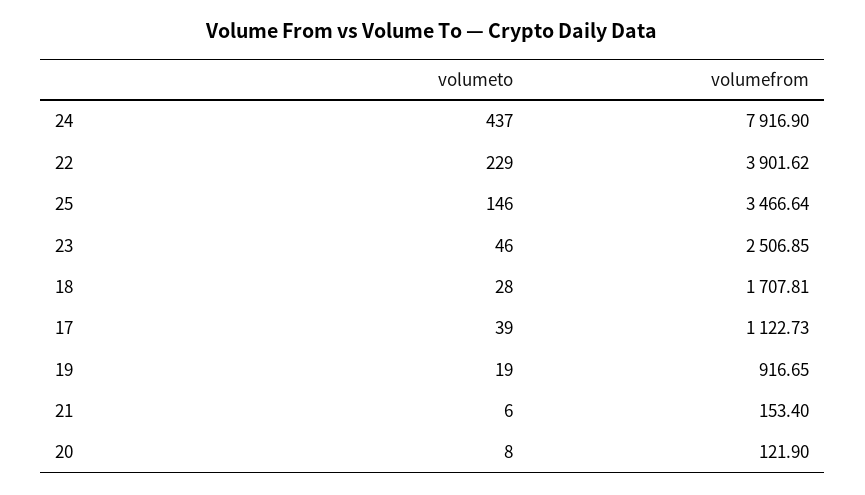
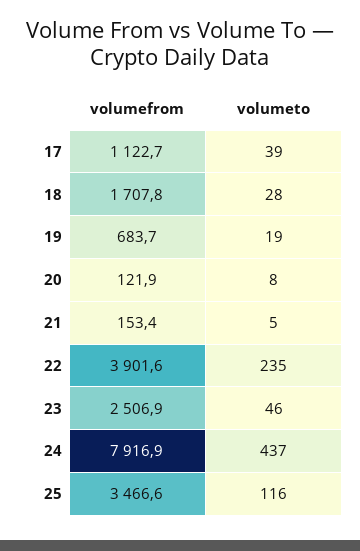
volumeto, 22: 229 -> 235
volumeto, 25: 146 -> 116
volumefrom, 19: 916.65 -> 683.7
volumeto, 21: 6 -> 5

